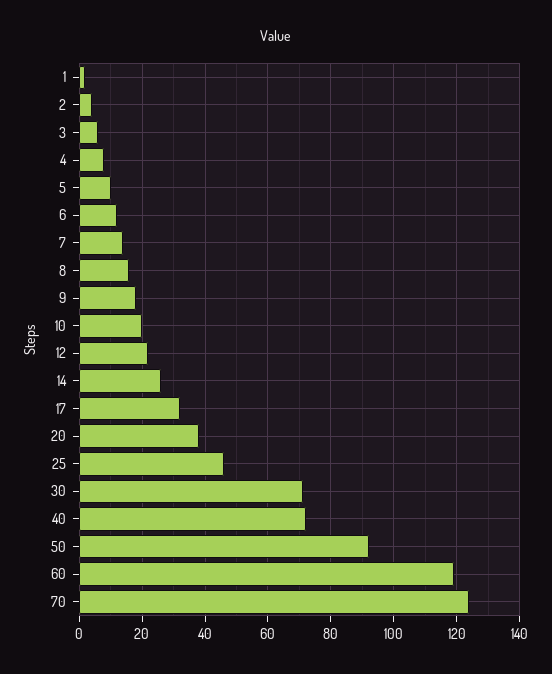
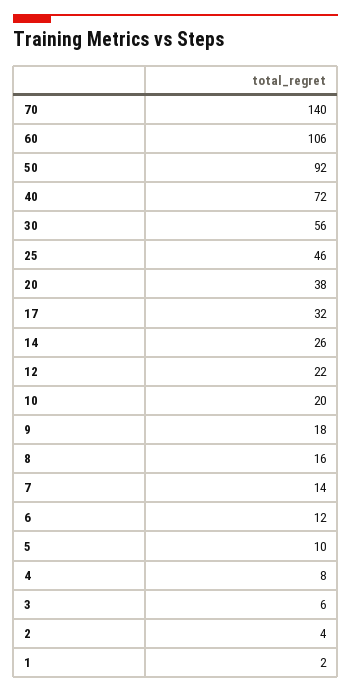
30: 70 -> 56
60: 120 -> 106
70: 125 -> 140

